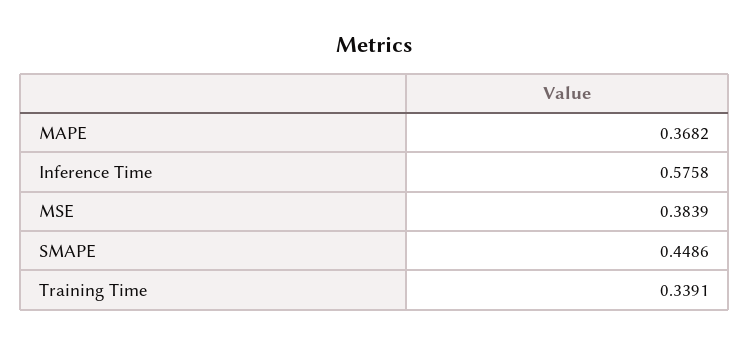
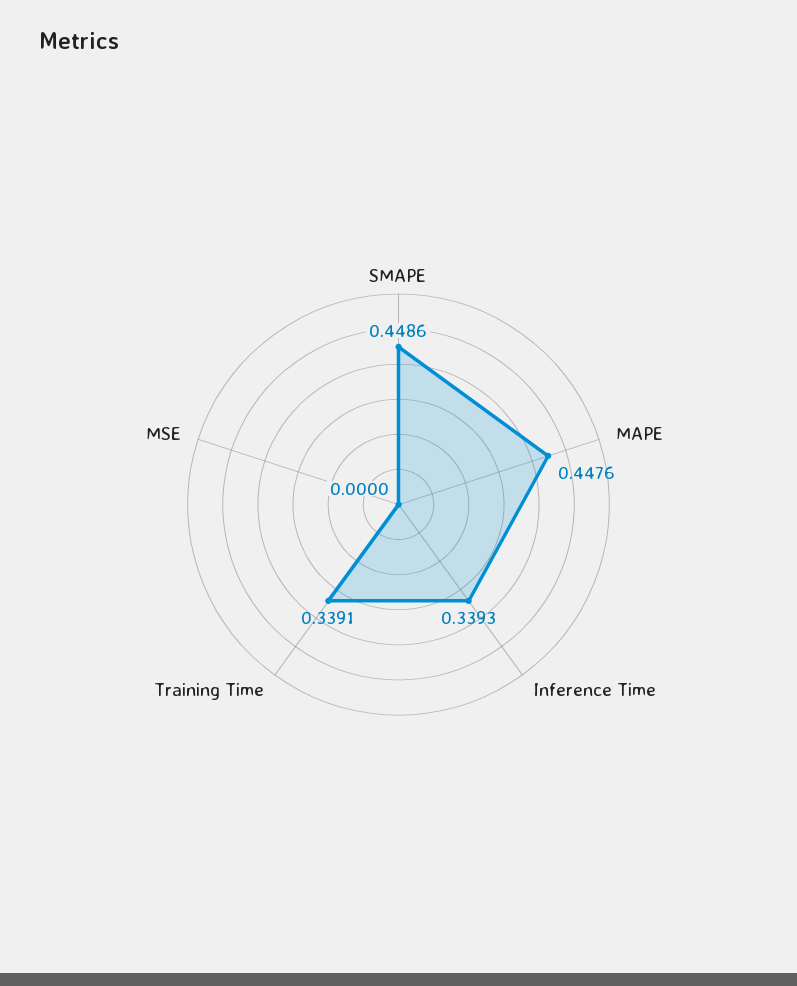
MAPE: 0.3682 -> 0.4476
Inference Time: 0.5758 -> 0.3393
MSE: 0.3839 -> 0

